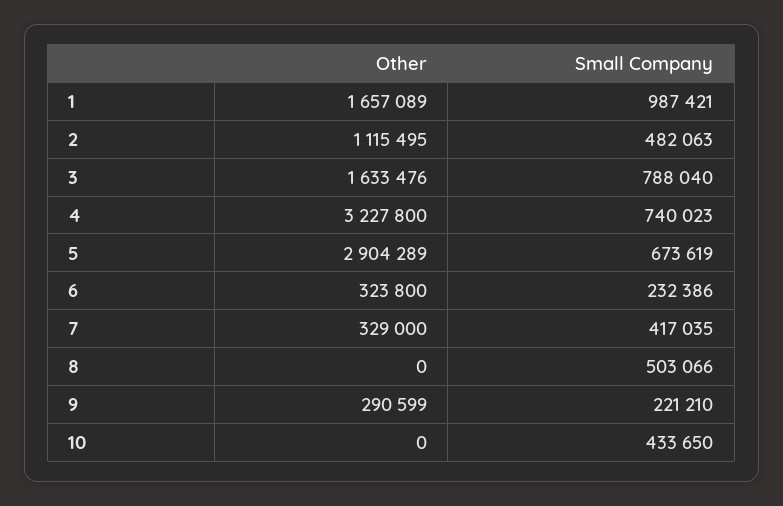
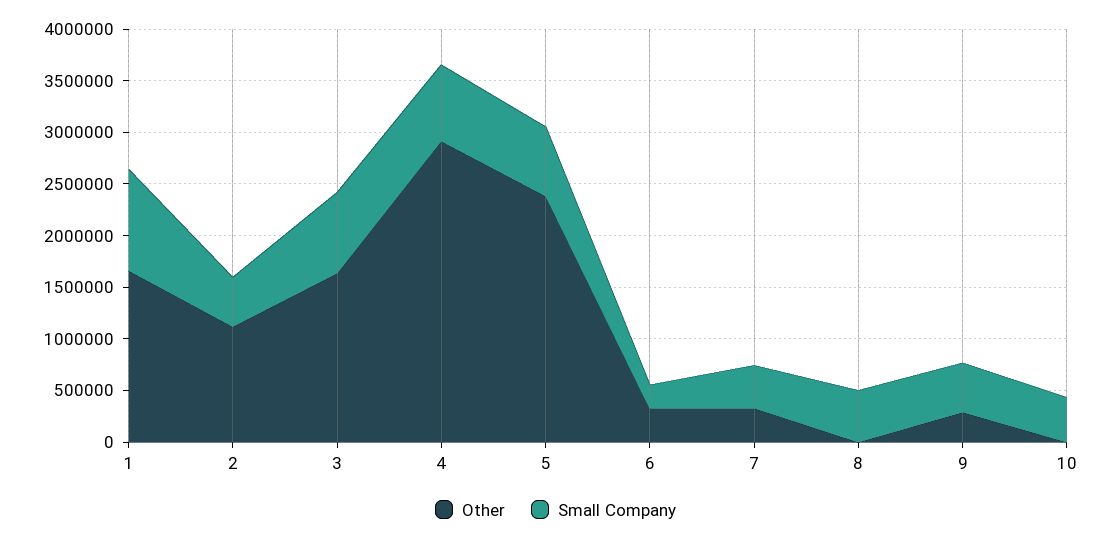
Other, 4: 3227800 -> 2900000
Other, 5: 2904289 -> 2400000
Small Company, 9: 221210 -> 500000

